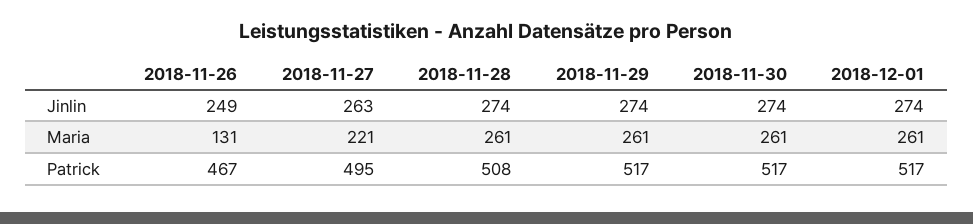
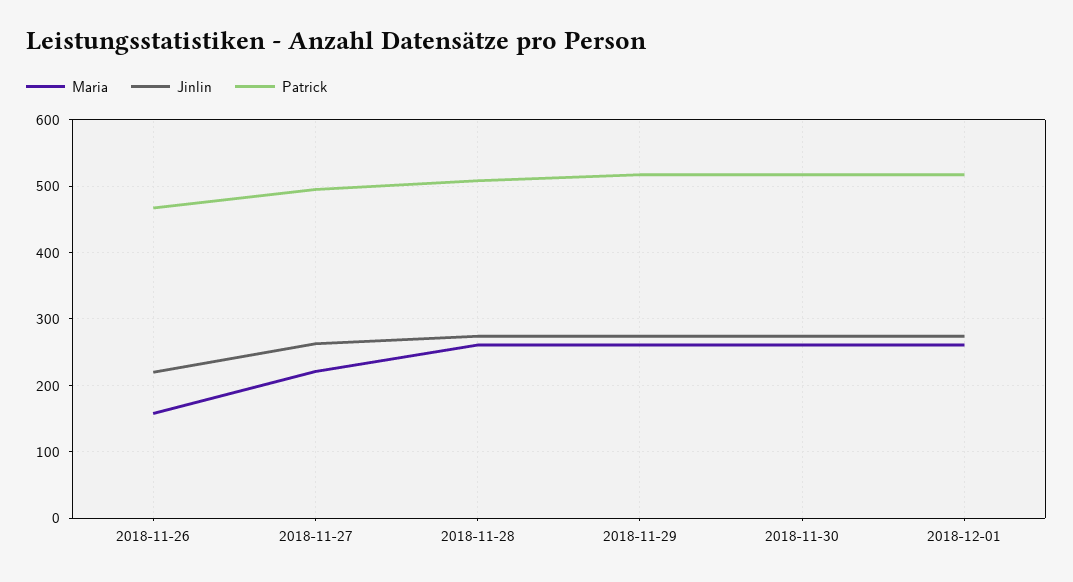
Jinlin, 2018-11-26: 249 -> 220
Maria, 2018-11-26: 131 -> 160

